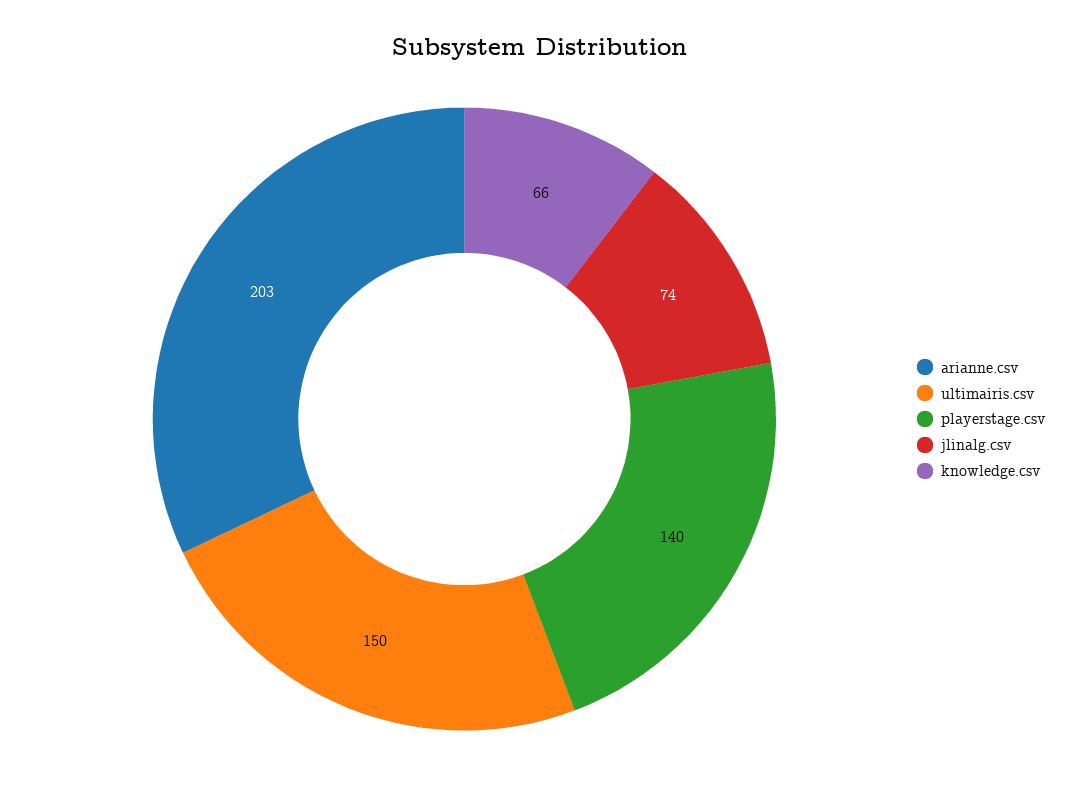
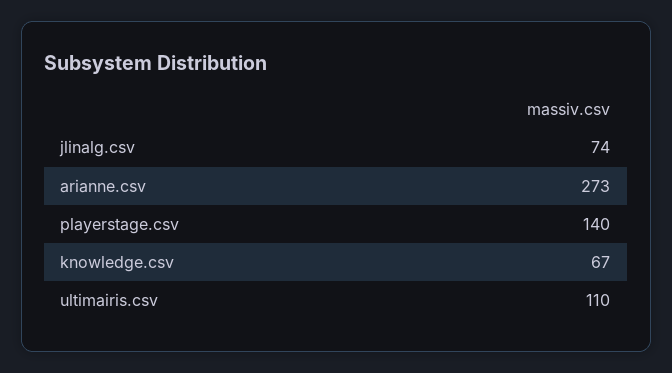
arianne.csv: 203 -> 273
ultimairis.csv: 150 -> 110
knowledge.csv: 66 -> 67

